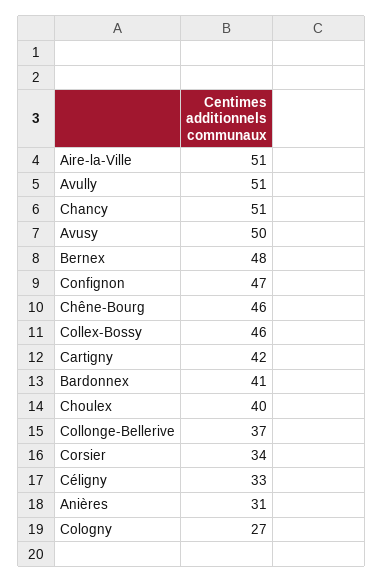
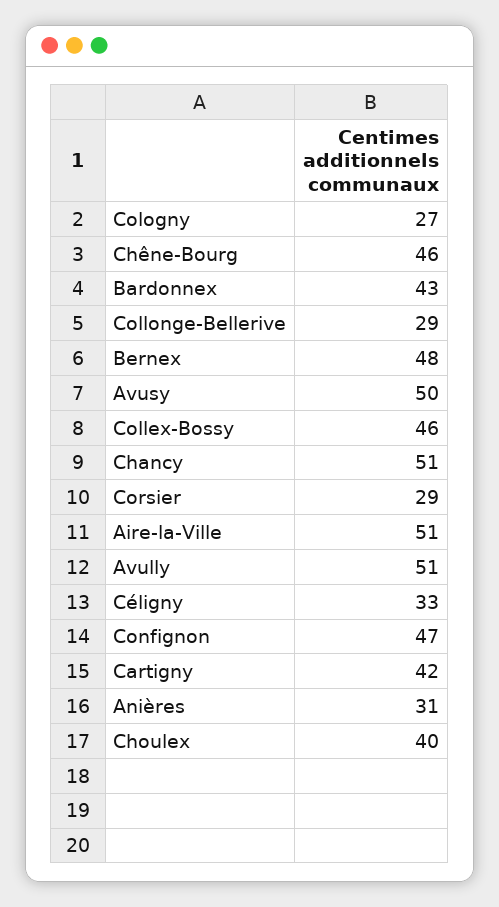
Bardonnex: 41 -> 43
Collonge-Bellerive: 37 -> 29
Corsier: 34 -> 29

